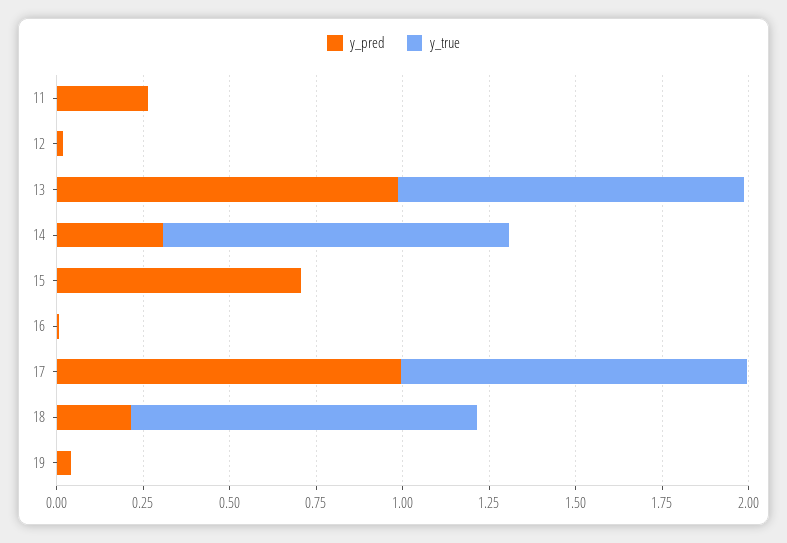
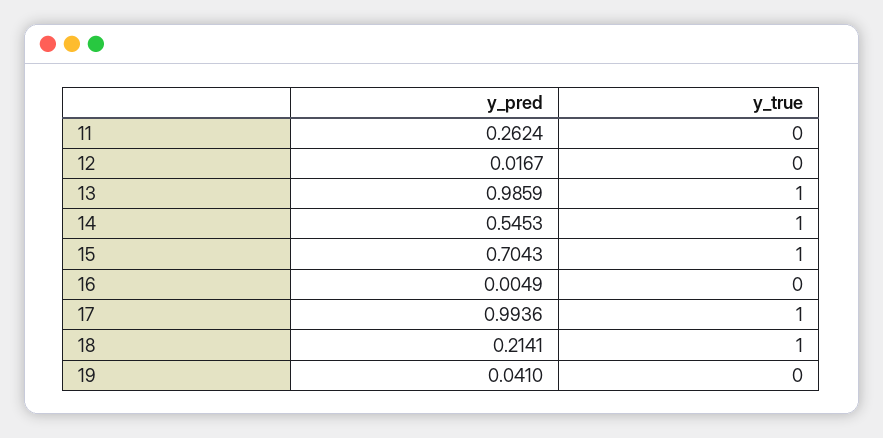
y_pred, 14: 0.3 -> 0.5453
y_true, 15: 0 -> 1

